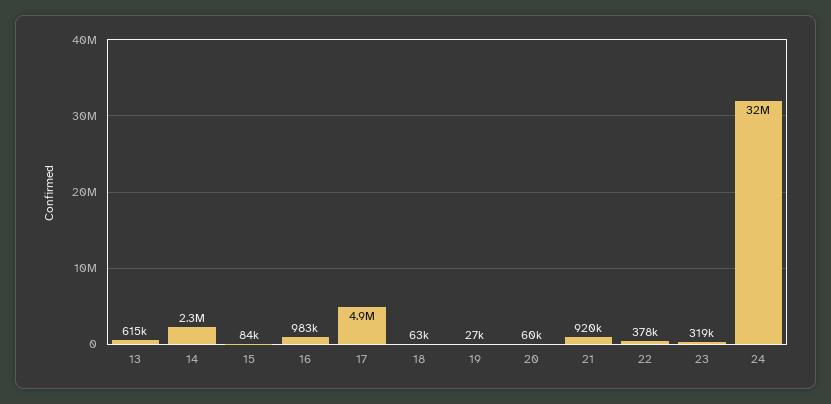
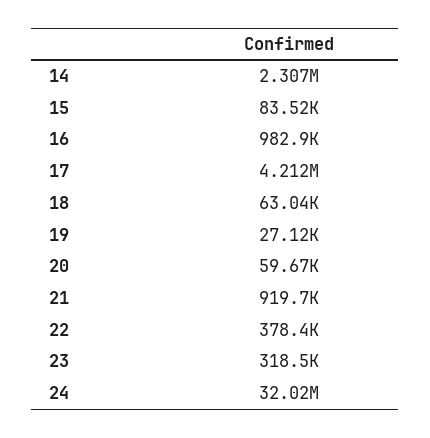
13: 615000 -> none
17: 4900000 -> 4212000

